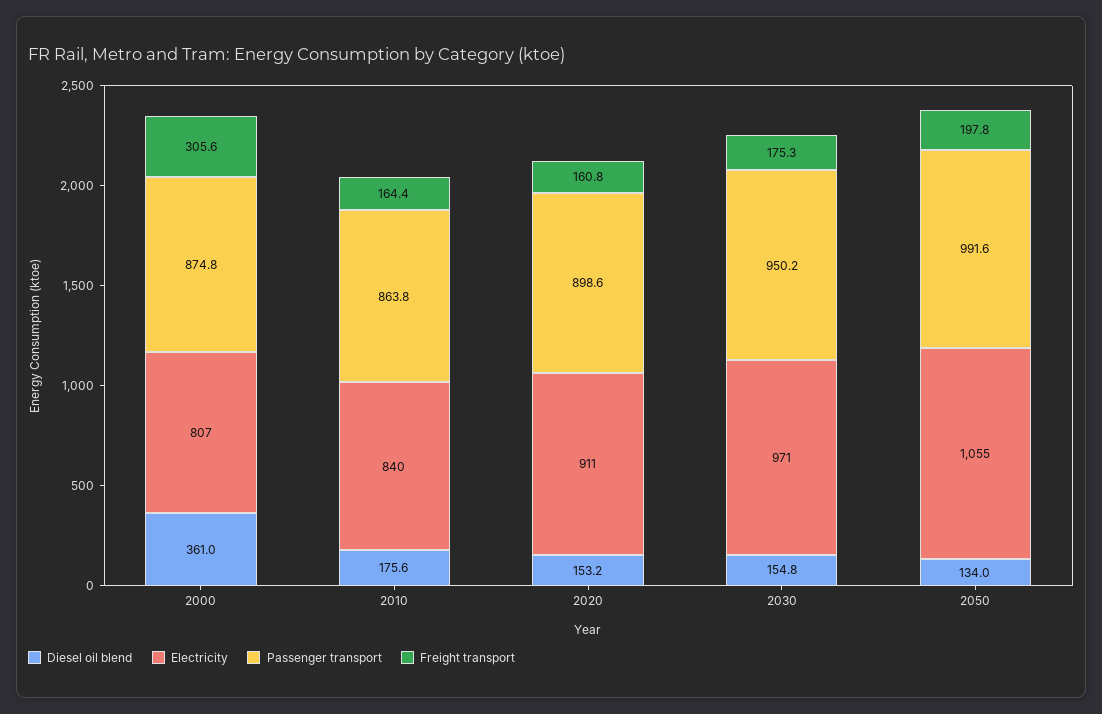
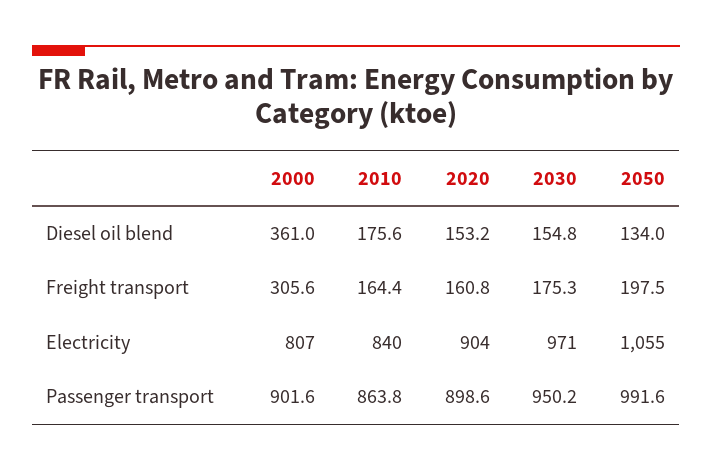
Passenger transport, 2000: 874.8 -> 901.6
Electricity, 2020: 911 -> 904
Freight transport, 2050: 197.8 -> 197.5

